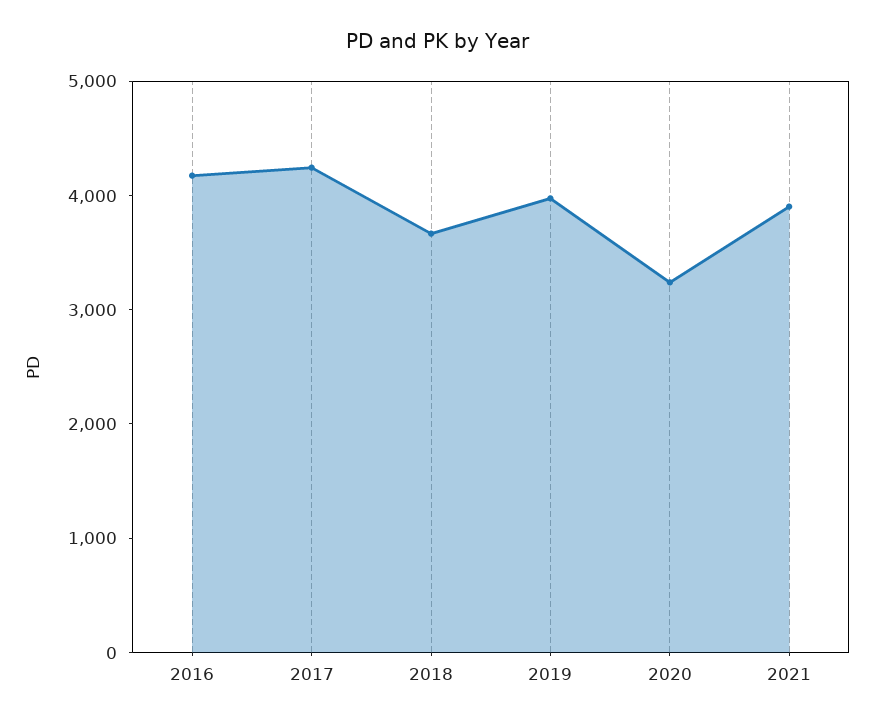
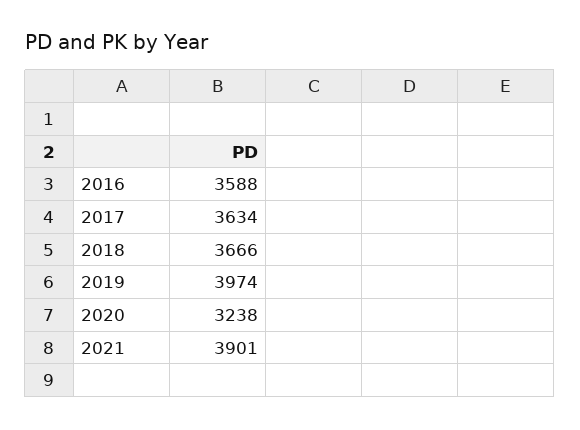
2016: 4200 -> 3588
2017: 4200 -> 3634

